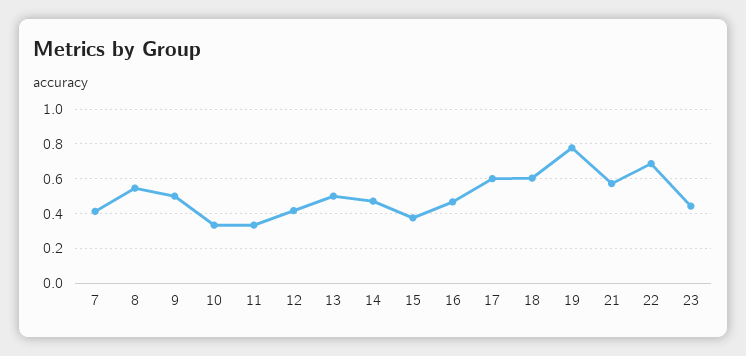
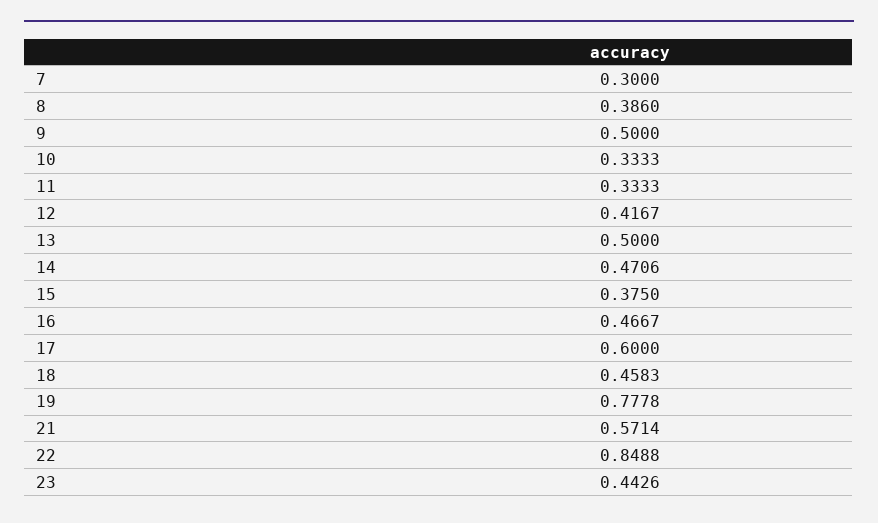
7: 0.4 -> 0.3
8: 0.55 -> 0.386
18: 0.6 -> 0.4583
22: 0.7 -> 0.8488

